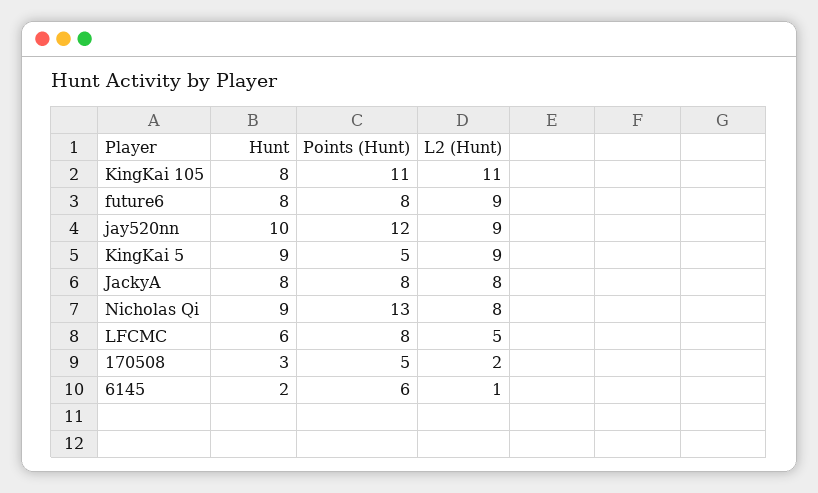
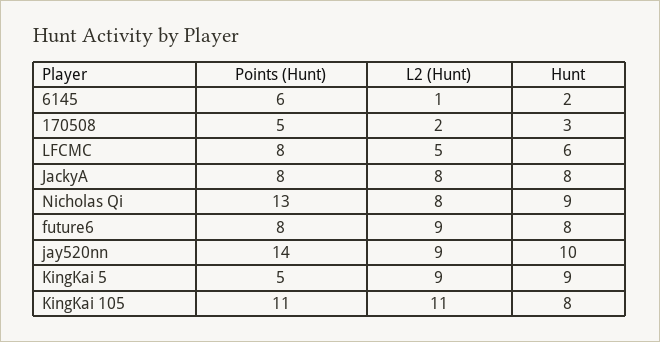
Points (Hunt), jay520nn: 12 -> 14

